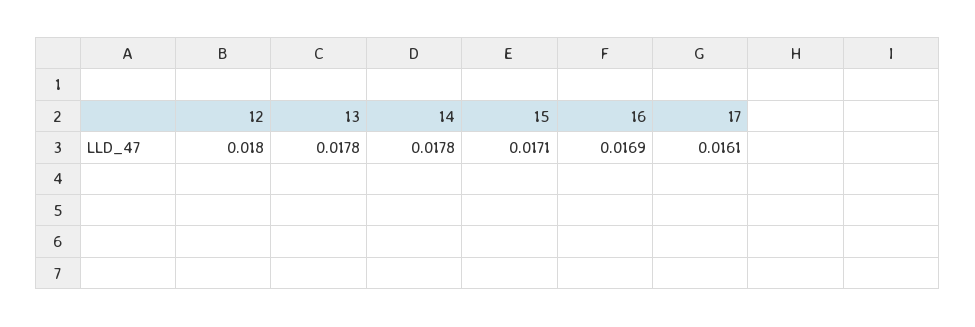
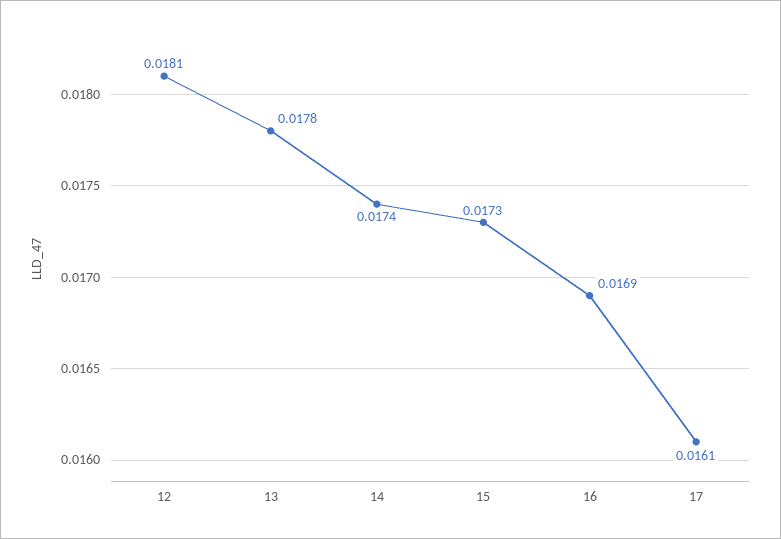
12: 0.018 -> 0.0181
14: 0.0178 -> 0.0174
15: 0.0171 -> 0.0173

